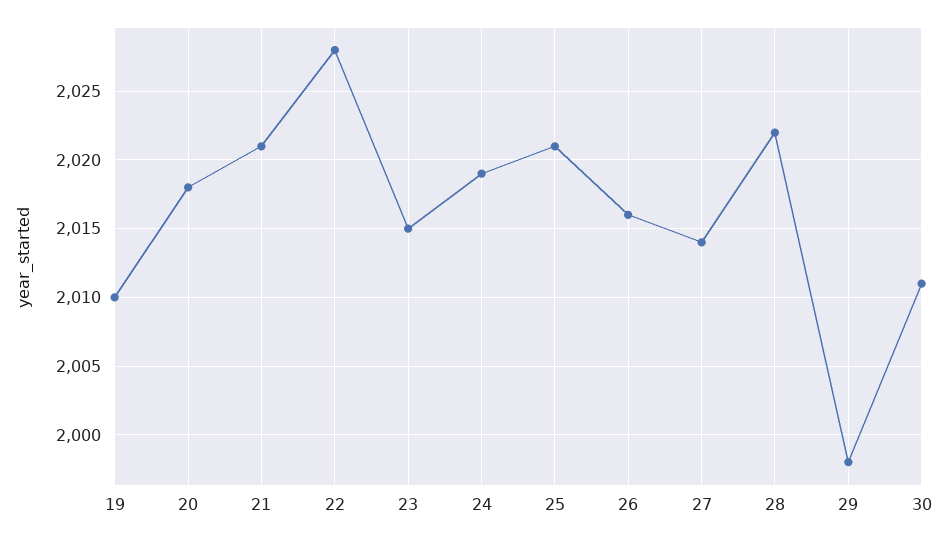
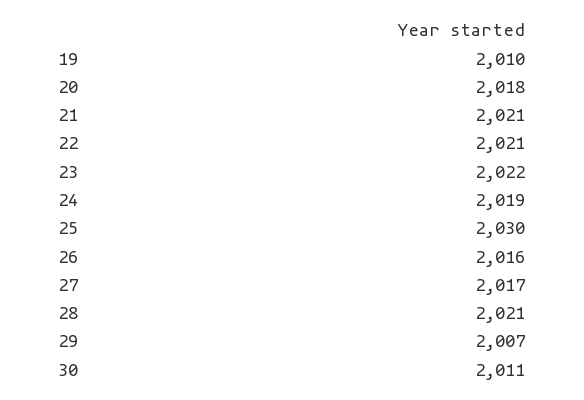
22: 2028 -> 2021
23: 2015 -> 2022
25: 2021 -> 2030
27: 2014 -> 2017
28: 2022 -> 2021
29: 1998 -> 2007

